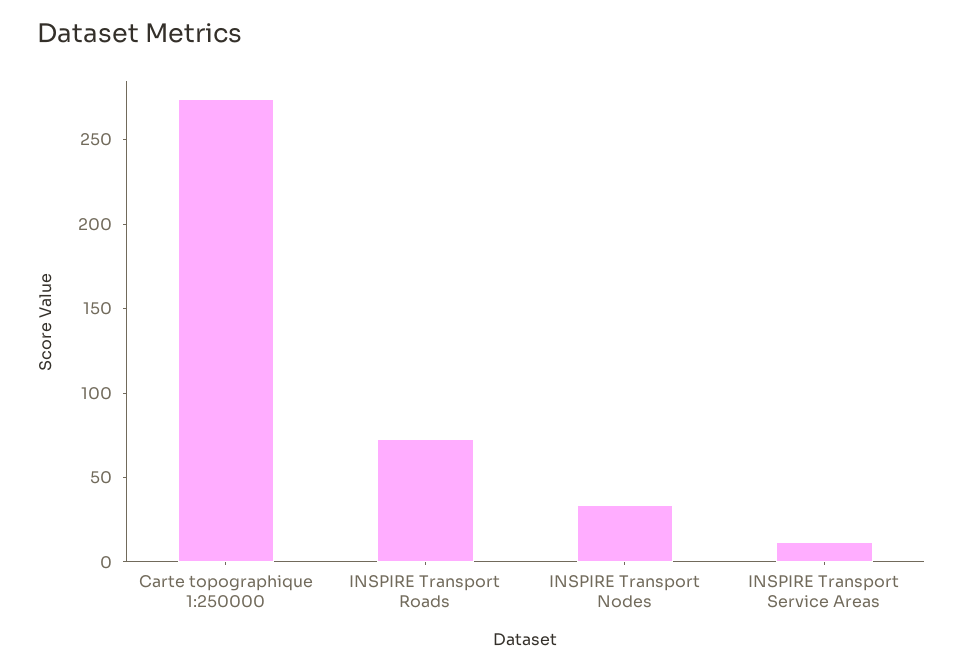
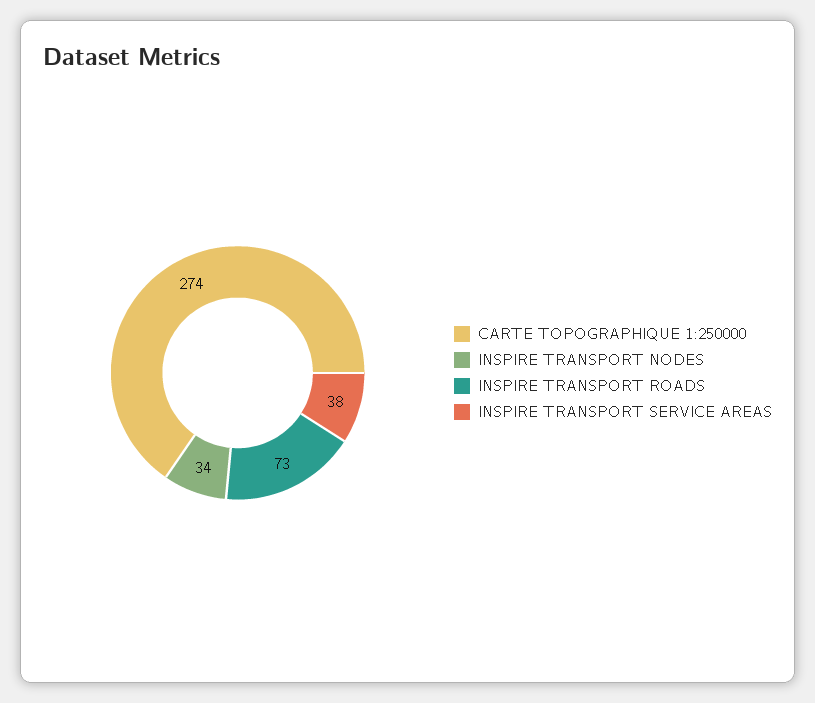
INSPIRE Transport Service Areas: 10 -> 38

